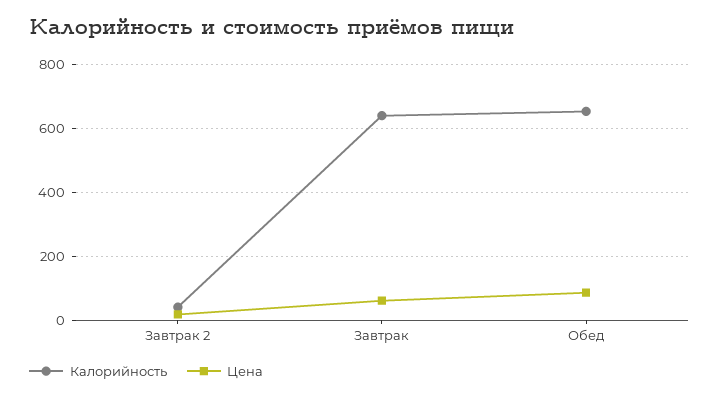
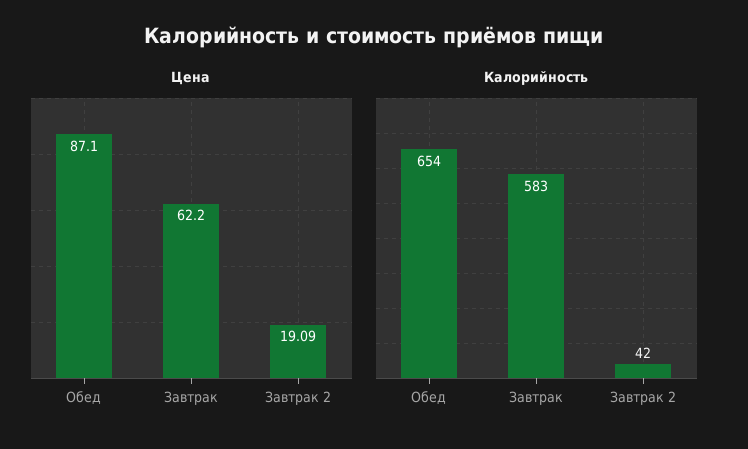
Калорийность, Завтрак: 640 -> 583

